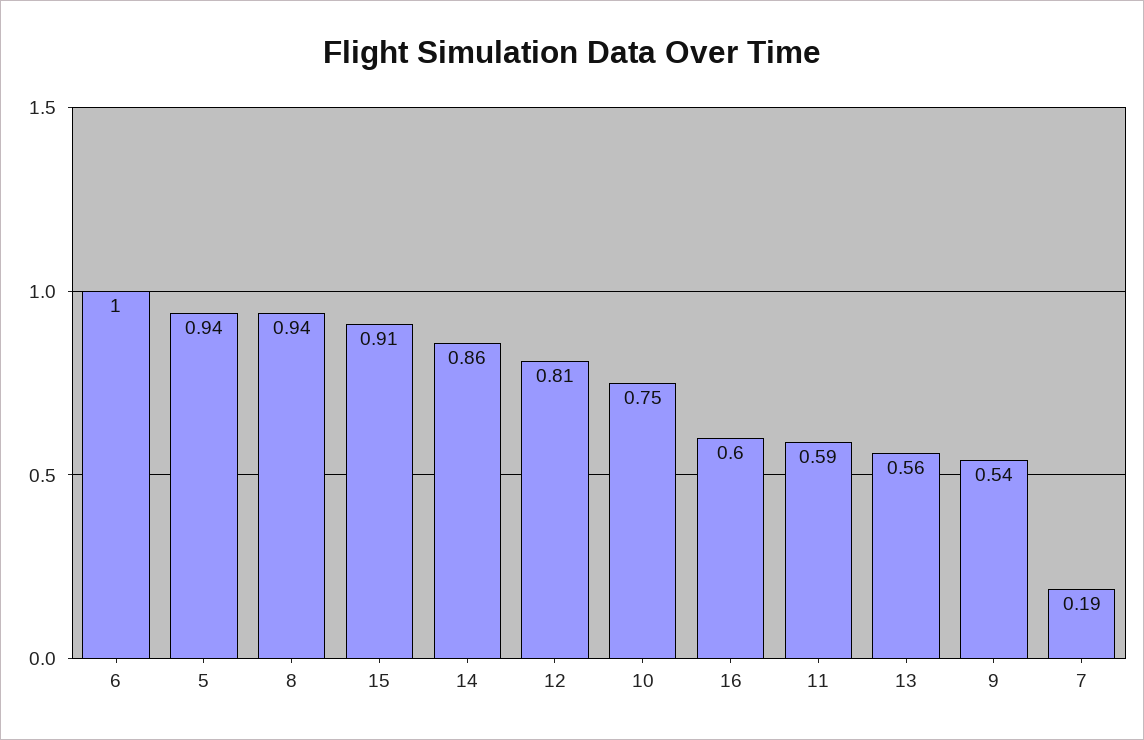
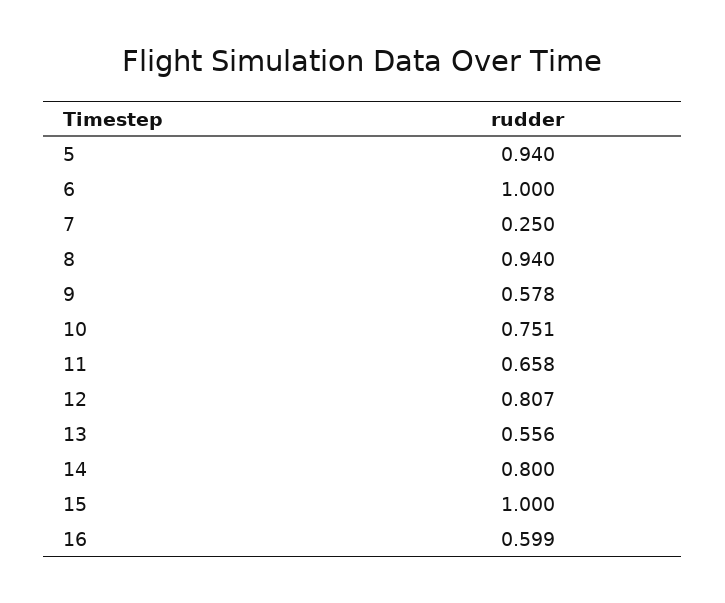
15: 0.91 -> 1
14: 0.86 -> 0.8
11: 0.59 -> 0.658
9: 0.54 -> 0.578
7: 0.19 -> 0.25

